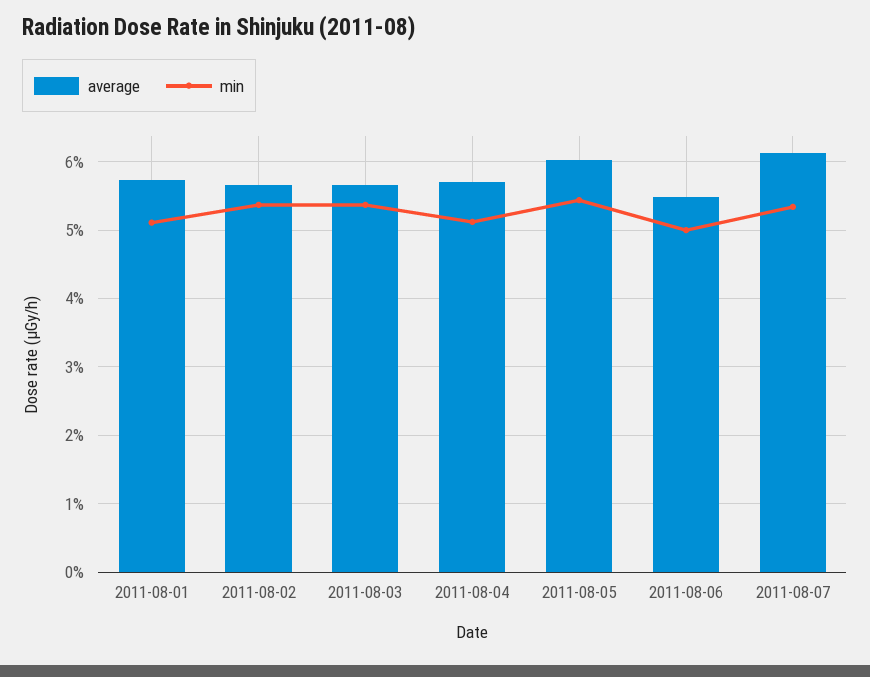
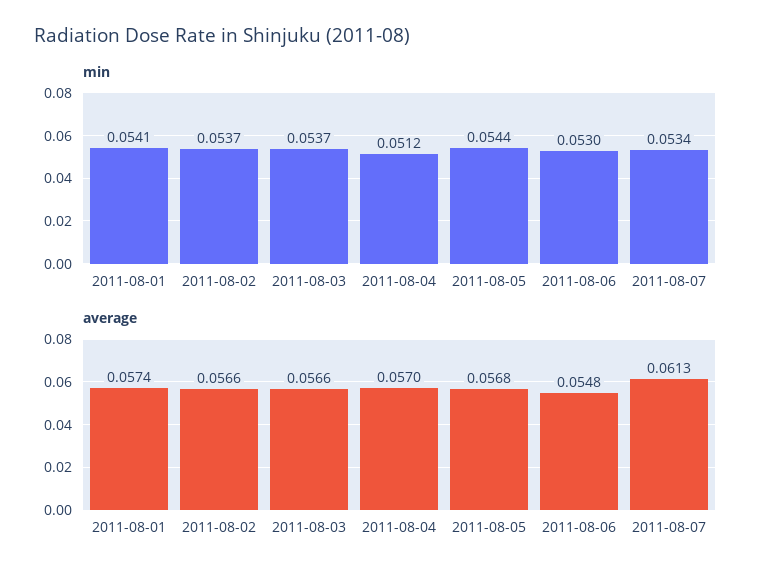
min, 2011-08-01: 0.051 -> 0.0541
average, 2011-08-05: 0.06 -> 0.0568
min, 2011-08-06: 0.05 -> 0.053

